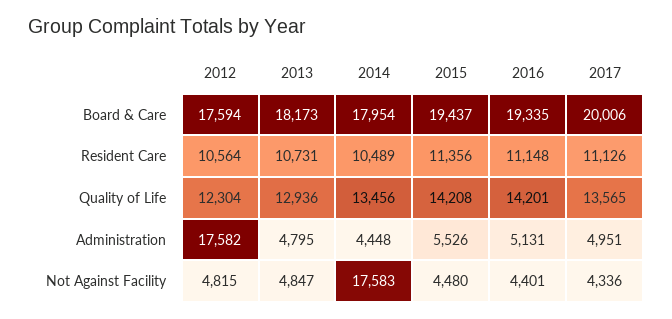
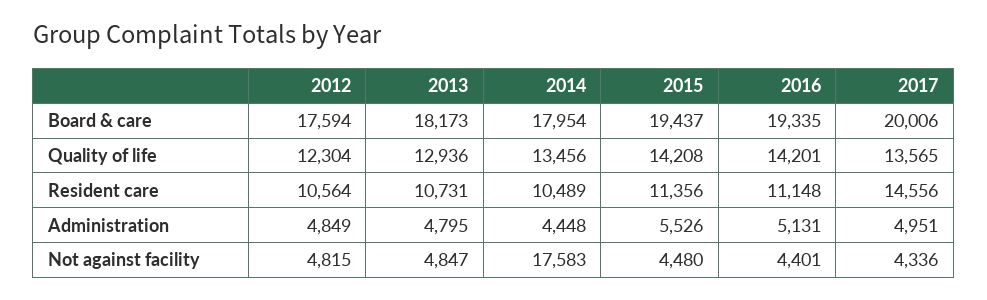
2017, Resident Care: 11126 -> 14556
2012, Administration: 17582 -> 4849

